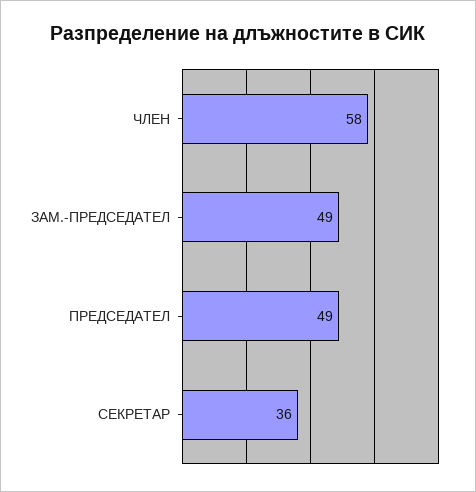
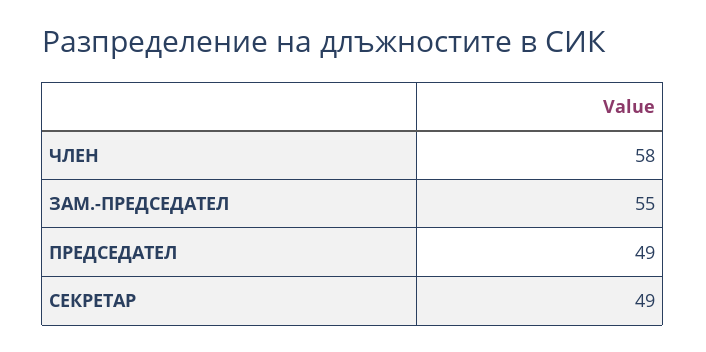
ЗАМ.-ПРЕДСЕДАТЕЛ: 49 -> 55
СЕКРЕТАР: 36 -> 49

